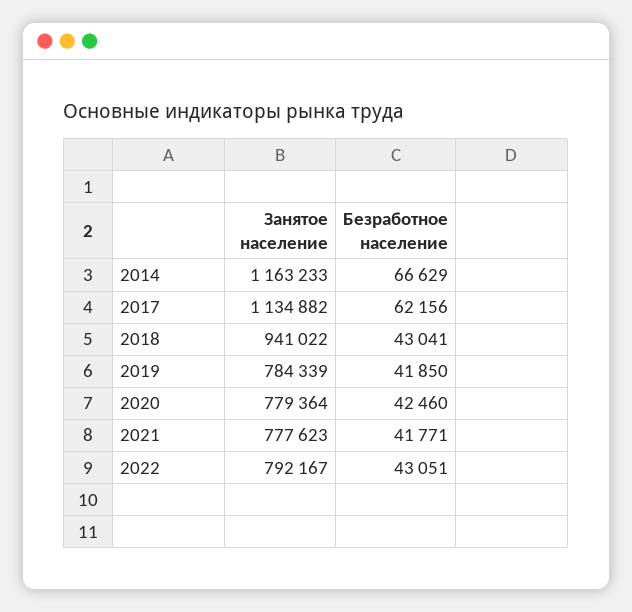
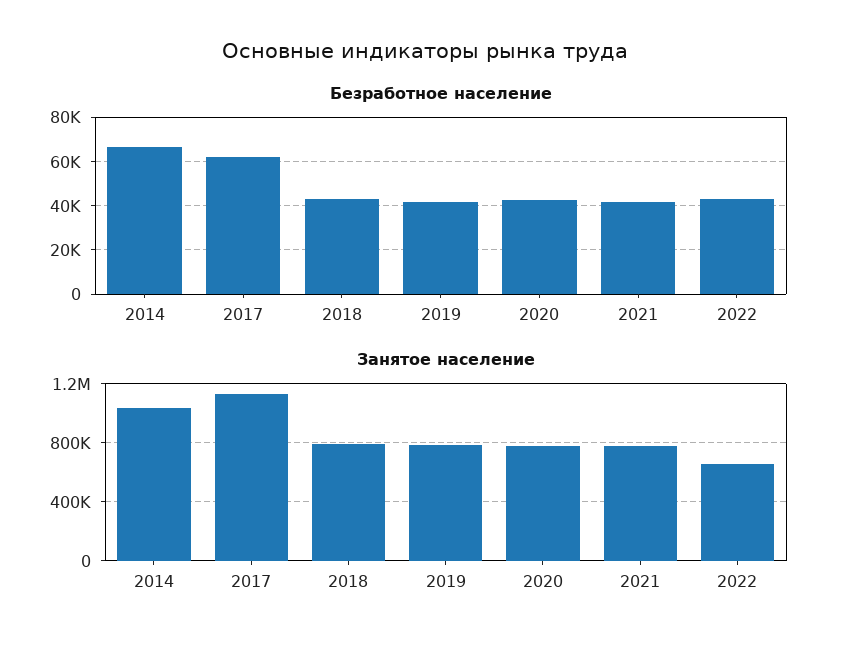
Занятое население, 2014: 1163233 -> 1050000
Занятое население, 2018: 941022 -> 800000
Занятое население, 2022: 792167 -> 650000

